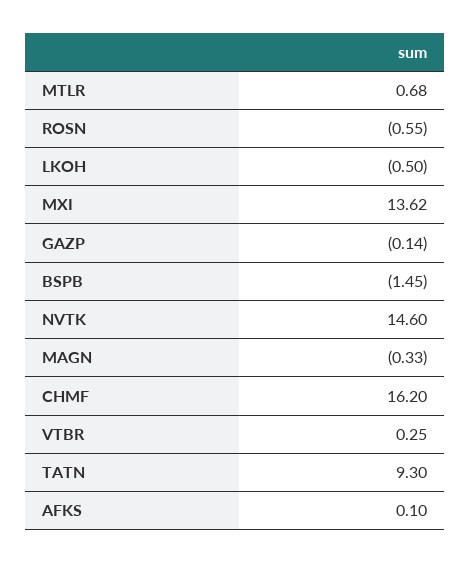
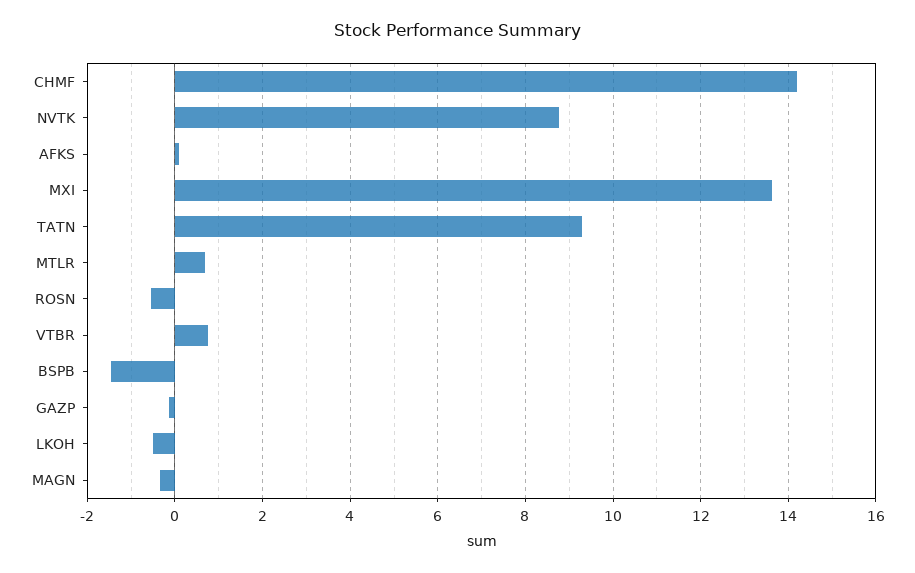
NVTK: 14.6 -> 8.8
CHMF: 16.2 -> 14.2
VTBR: 0.25 -> 0.8

